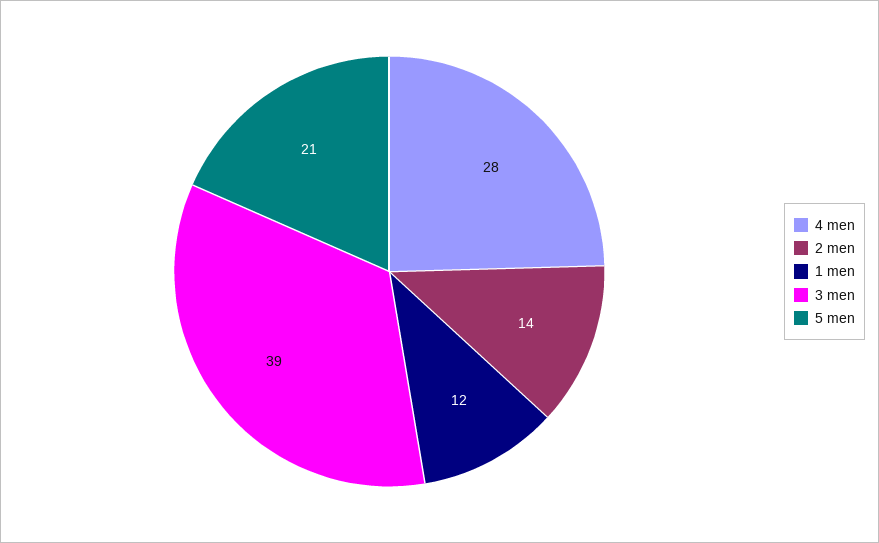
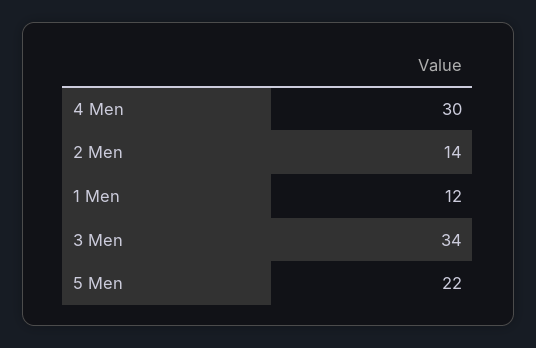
4 men: 28 -> 30
3 men: 39 -> 34
5 men: 21 -> 22

